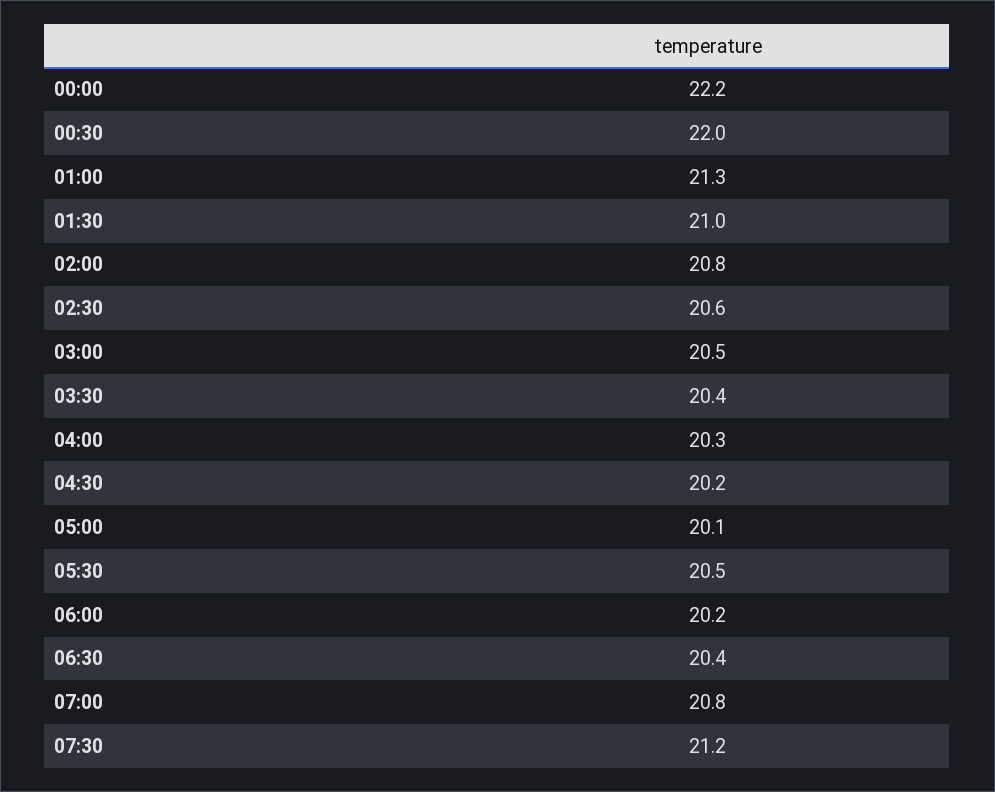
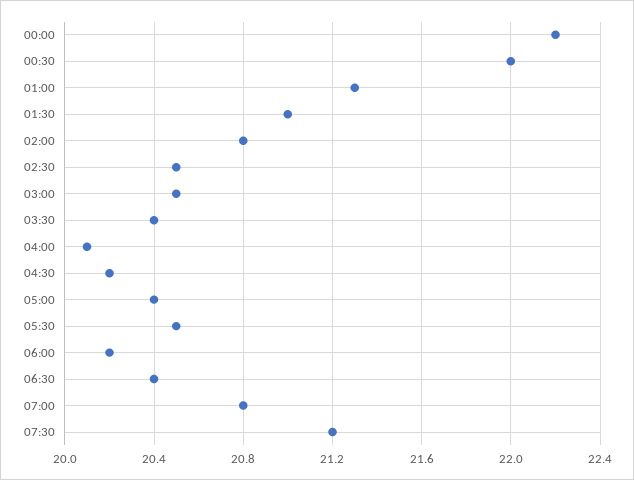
02:30: 20.6 -> 20.5
04:00: 20.3 -> 20.1
05:00: 20.1 -> 20.4

